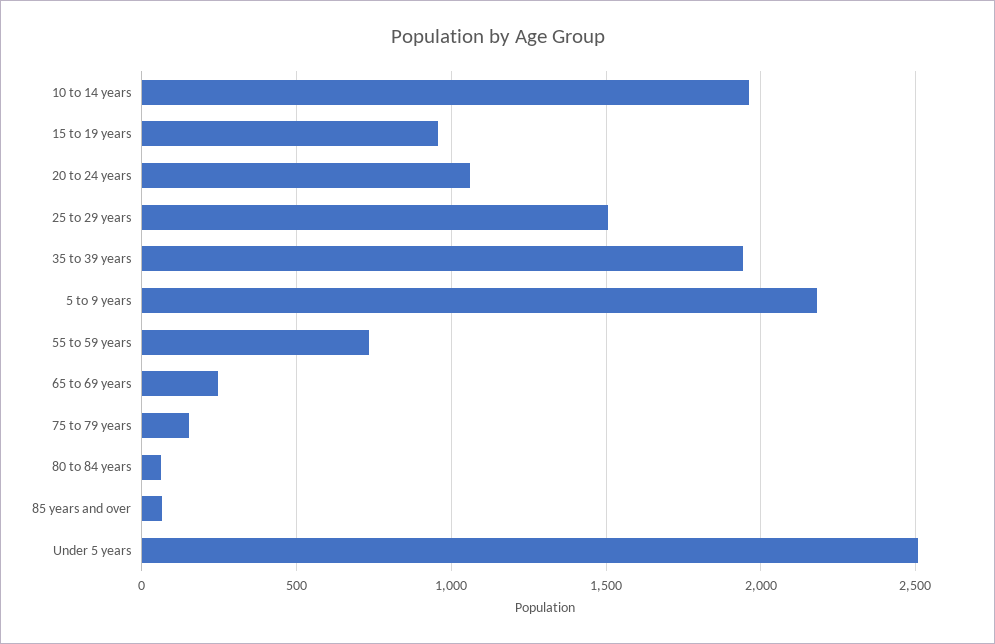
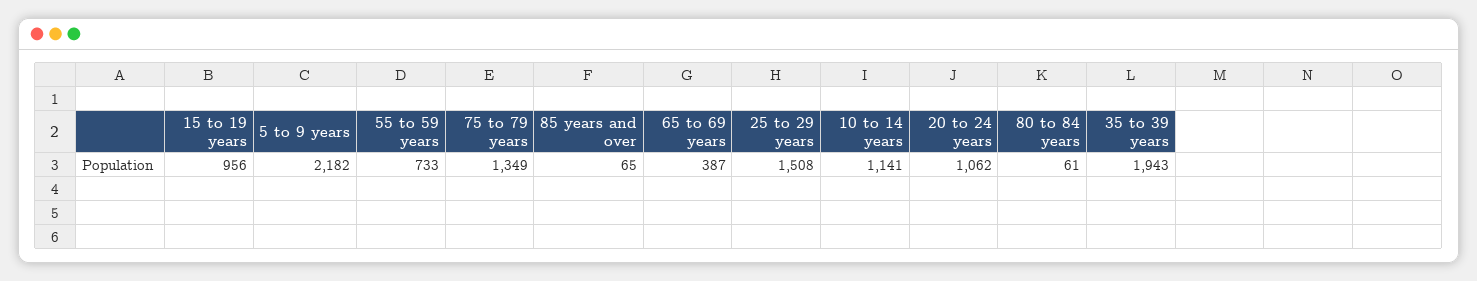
10 to 14 years: 1950 -> 1141
65 to 69 years: 250 -> 387
75 to 79 years: 150 -> 1349
Under 5 years: 2500 -> none

